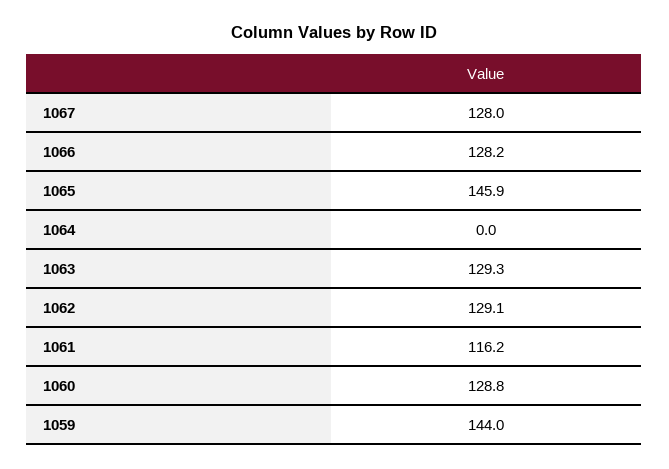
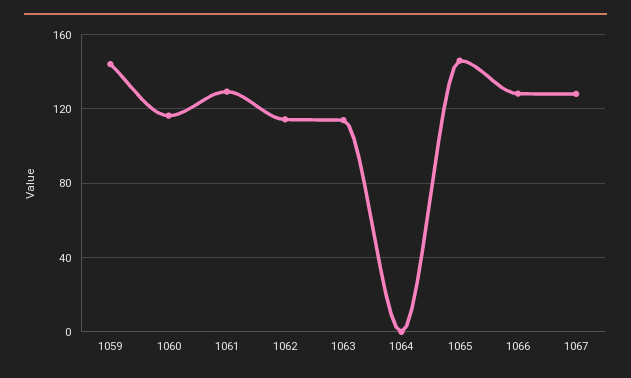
1063: 129.3 -> 115
1062: 129.1 -> 115
1061: 116.2 -> 130
1060: 128.8 -> 115

